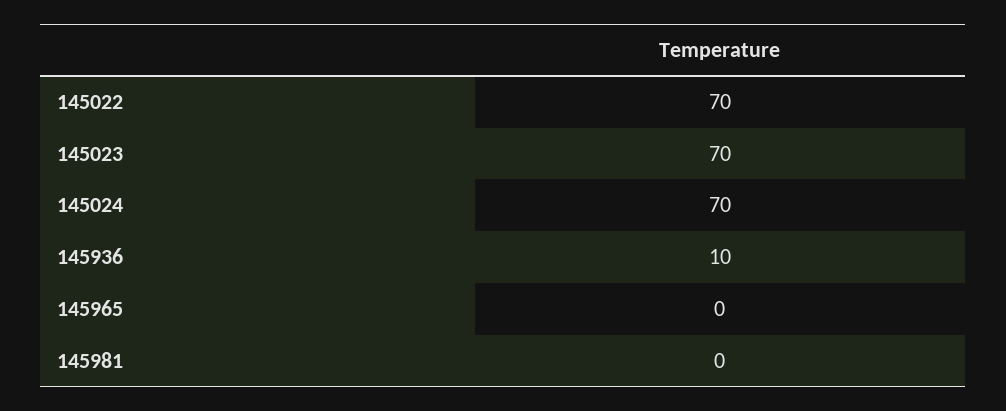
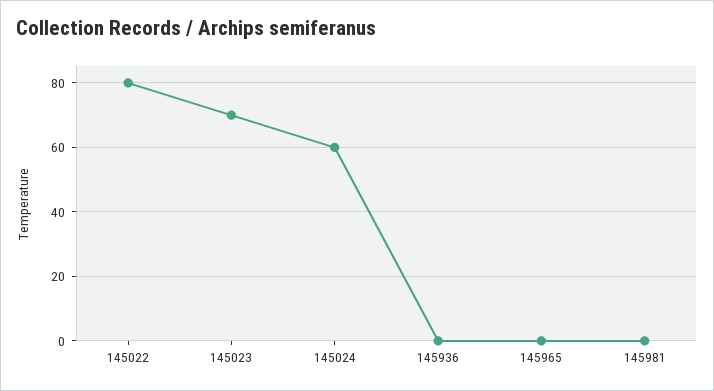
145022: 70 -> 80
145024: 70 -> 60
145936: 10 -> 0

